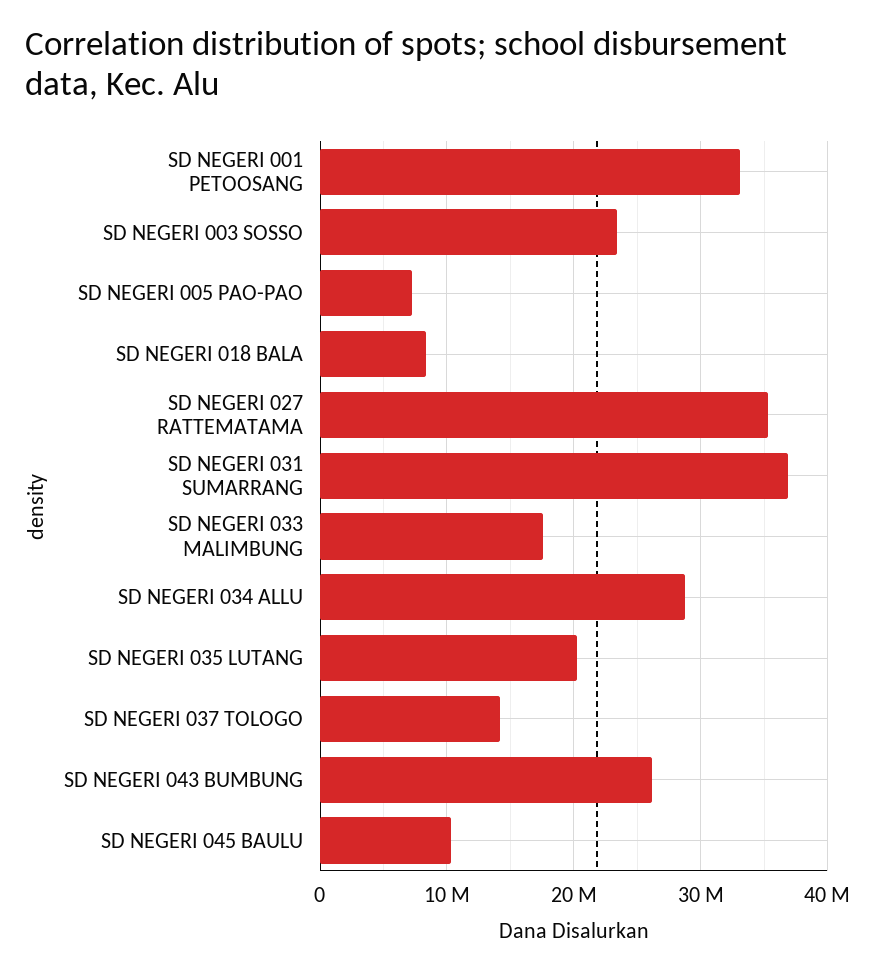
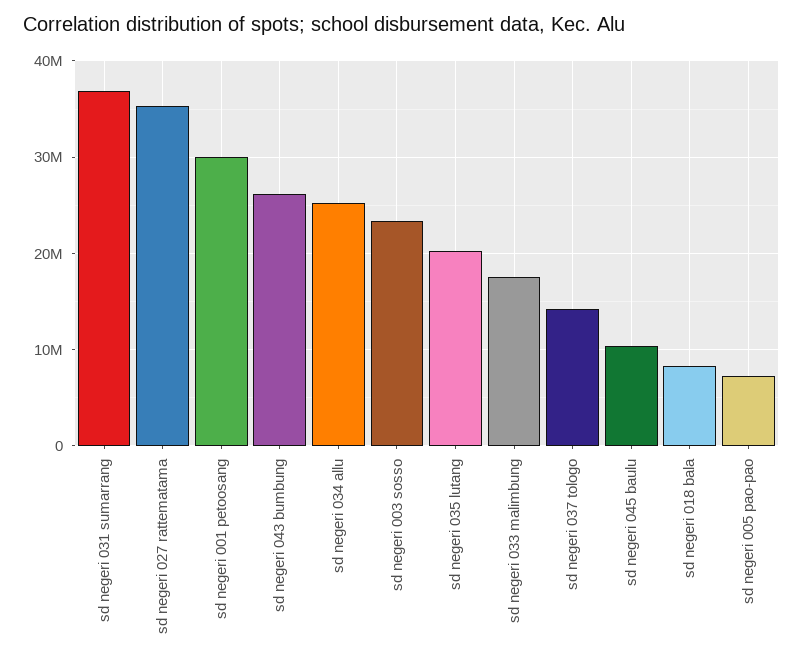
SD NEGERI 001 PETOOSANG: 33000000 -> 30000000
SD NEGERI 034 ALLU: 29000000 -> 25000000

